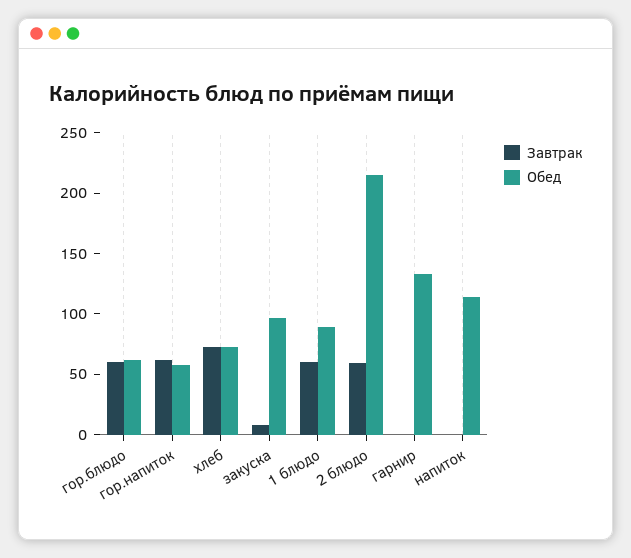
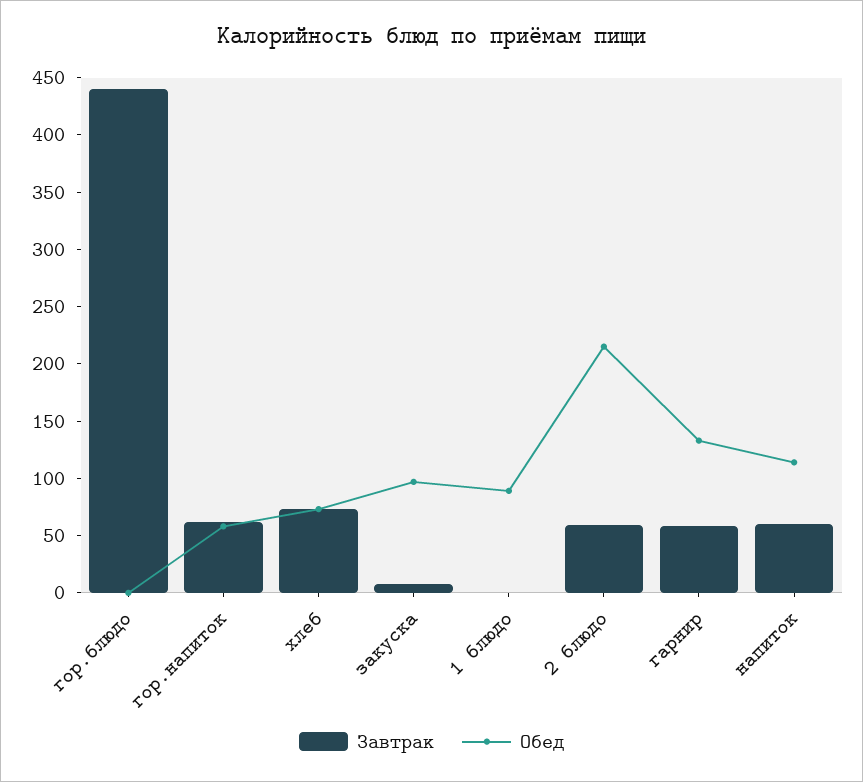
Завтрак, гор.блюдо: 60 -> 440
Обед, гор.блюдо: 60 -> 0
Завтрак, 1 блюдо: 60 -> 0
Завтрак, гарнир: 0 -> 60
Завтрак, напиток: 0 -> 60

